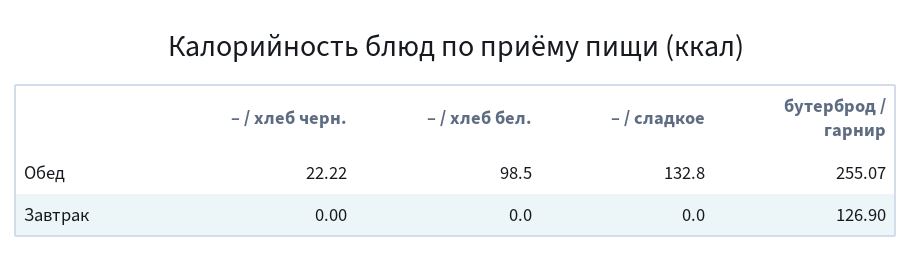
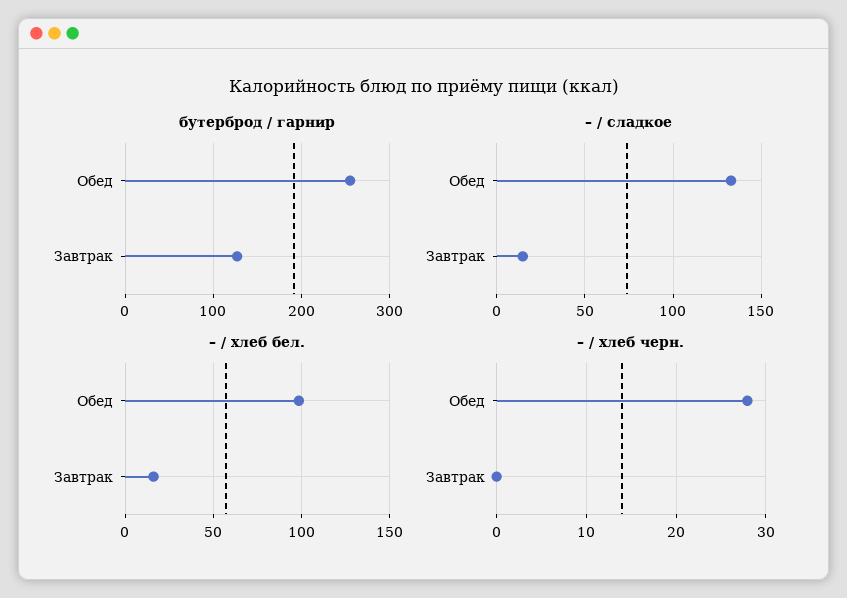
– / хлеб черн., Обед: 22.22 -> 28
– / хлеб бел., Завтрак: 0 -> 15
– / сладкое, Завтрак: 0 -> 15

